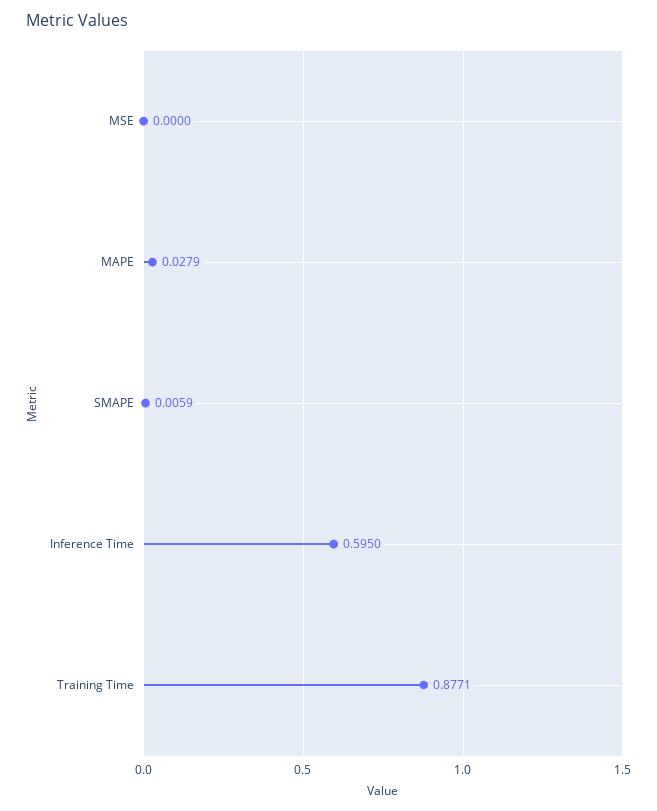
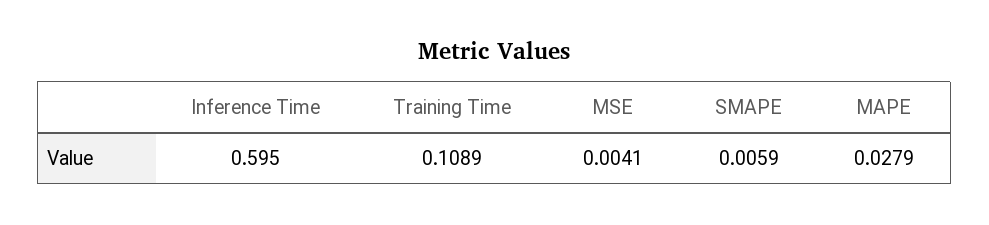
MSE: 0 -> 0.0041
Training Time: 0.8771 -> 0.1089

